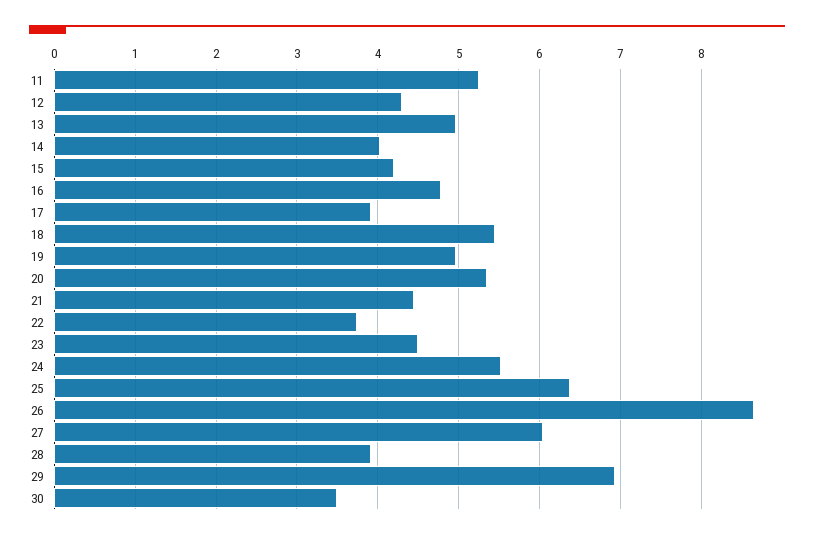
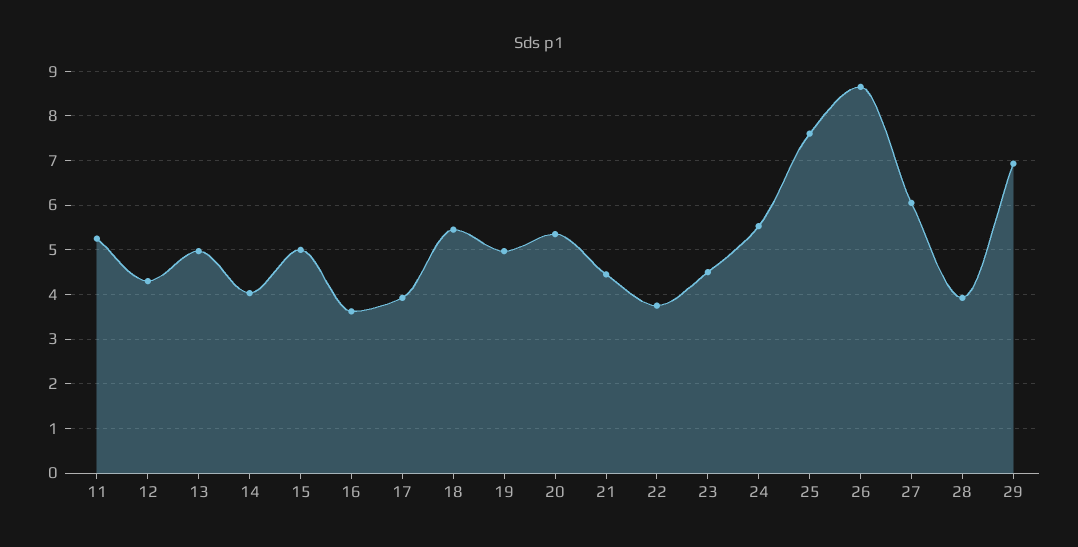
15: 4.2 -> 5
16: 4.8 -> 3.6
25: 6.4 -> 7.6
30: 3.5 -> none

